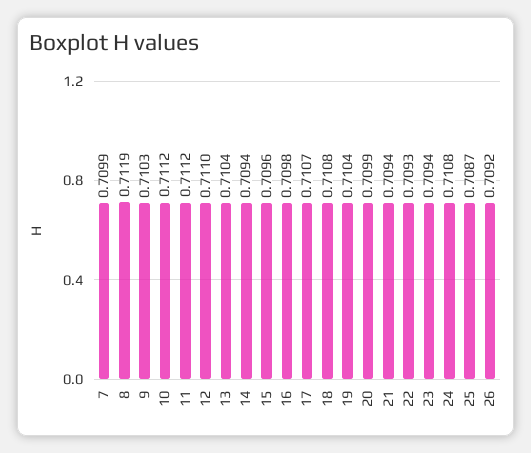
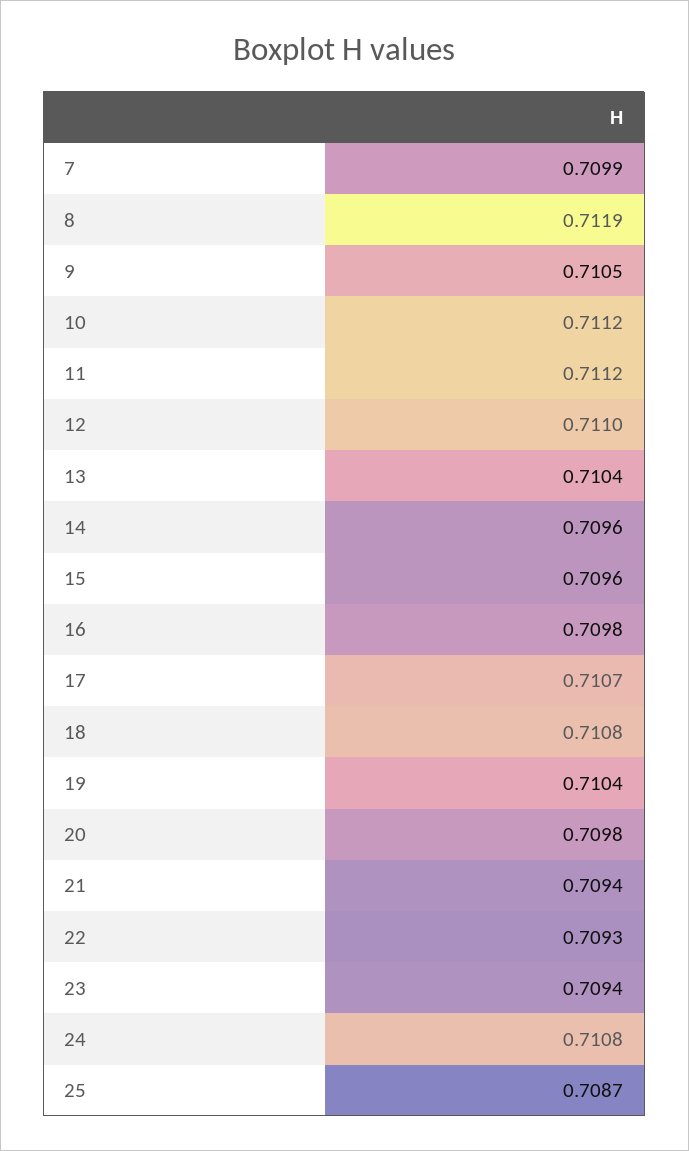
9: 0.7103 -> 0.7105
14: 0.7094 -> 0.7096
20: 0.7099 -> 0.7098
26: 0.7092 -> none

